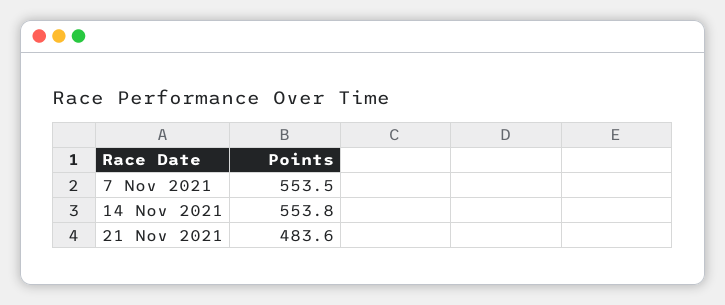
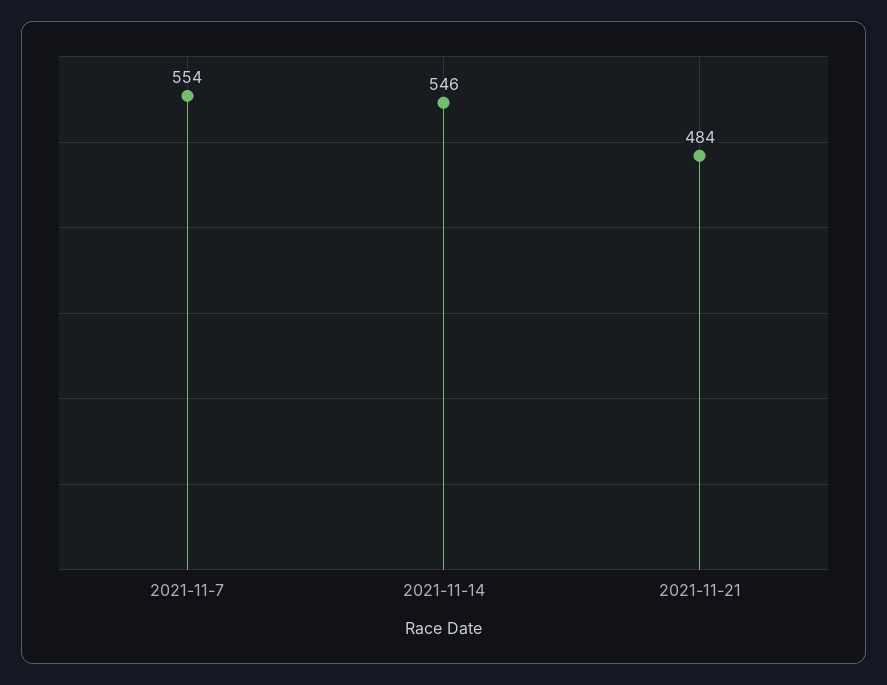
14 Nov 2021: 553.8 -> 546

